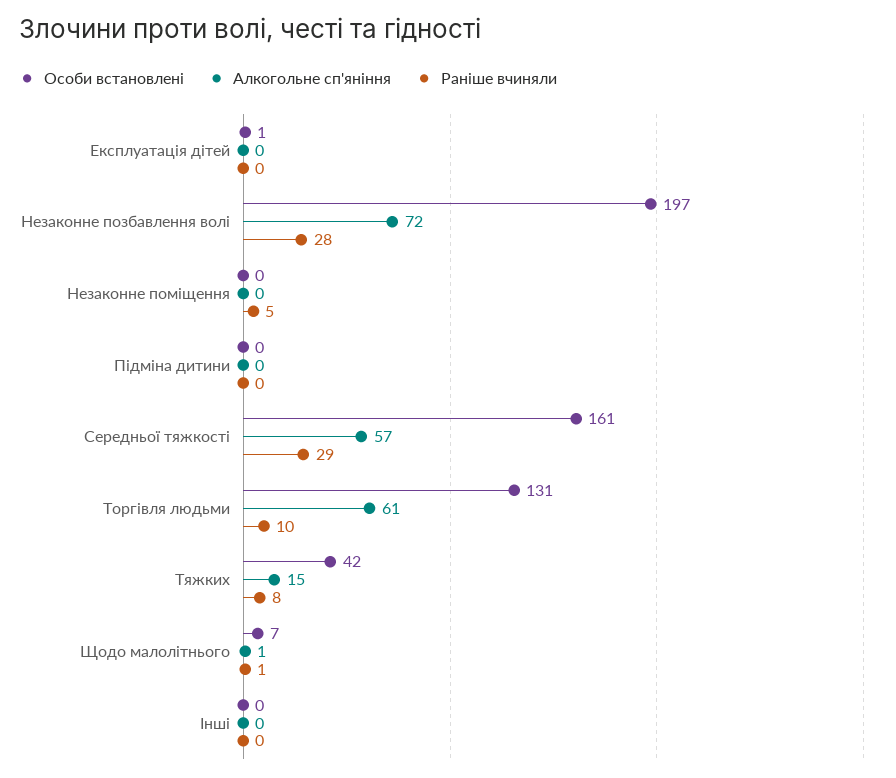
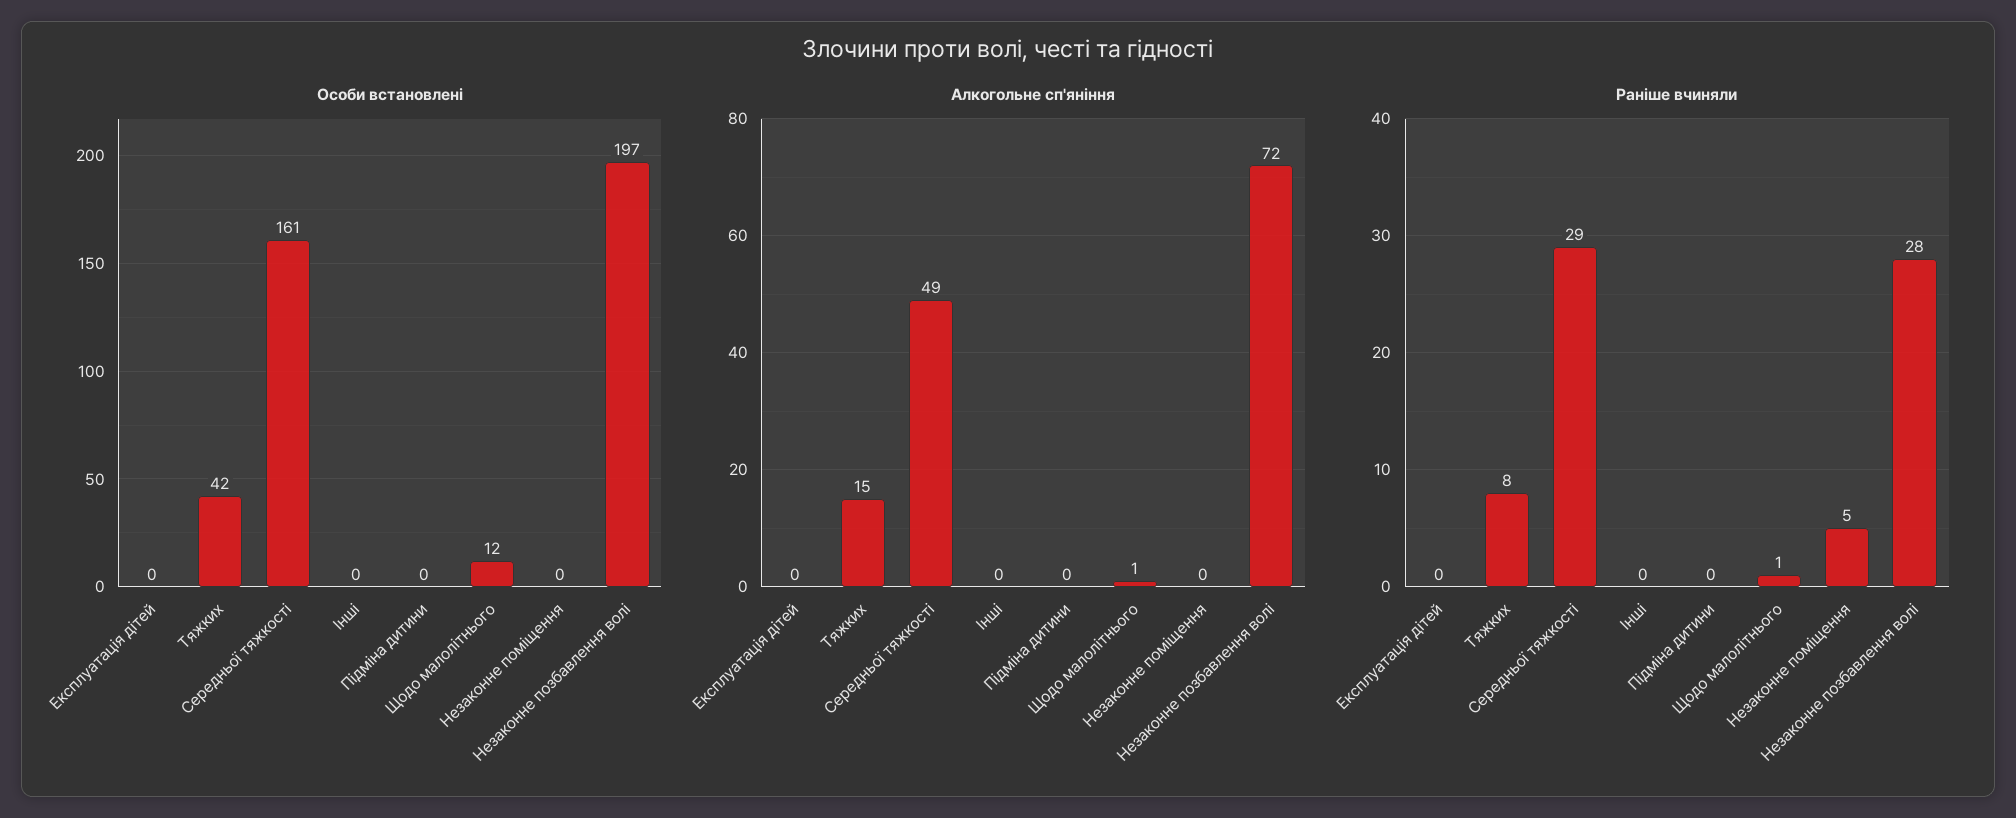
Особи встановлені, Експлуатація дітей: 1 -> 0
Алкогольне сп'яніння, Середньої тяжкості: 57 -> 49
Особи встановлені, Торгівля людьми: 131 -> none
Алкогольне сп'яніння, Торгівля людьми: 61 -> none
Раніше вчиняли, Торгівля людьми: 10 -> none
Особи встановлені, Щодо малолітнього: 7 -> 12

